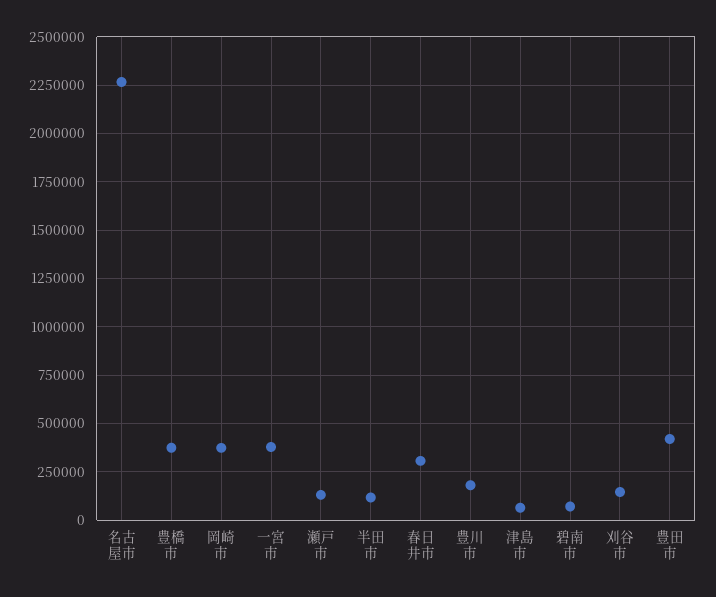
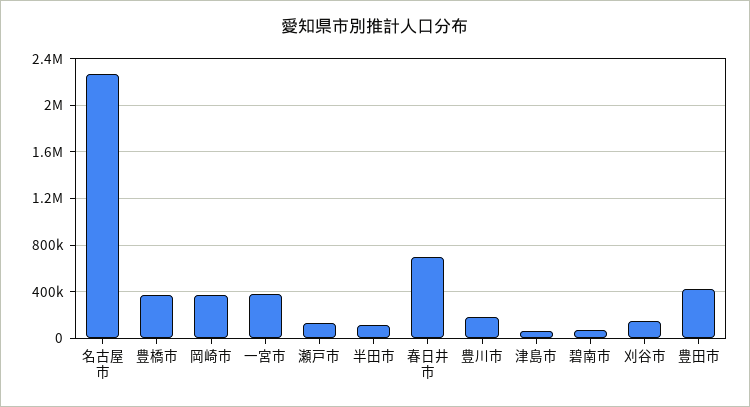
春日井市: 300000 -> 700000

